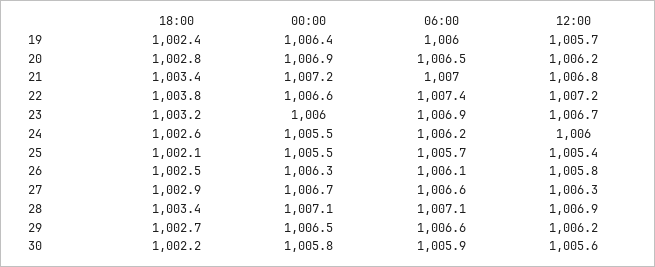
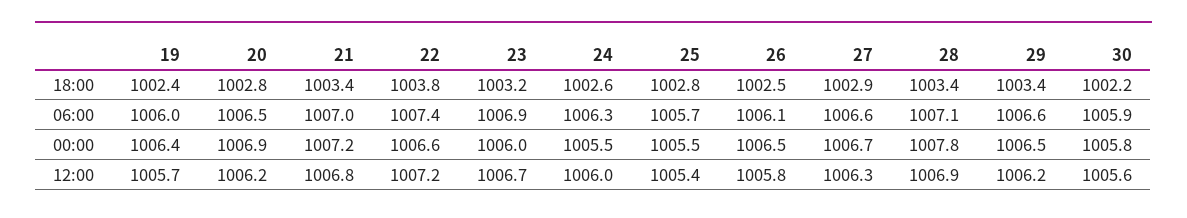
06:00, 24: 1006.2 -> 1006.3
18:00, 25: 1002.1 -> 1002.8
00:00, 26: 1006.3 -> 1006.5
00:00, 28: 1007.1 -> 1007.8
18:00, 29: 1002.7 -> 1003.4

